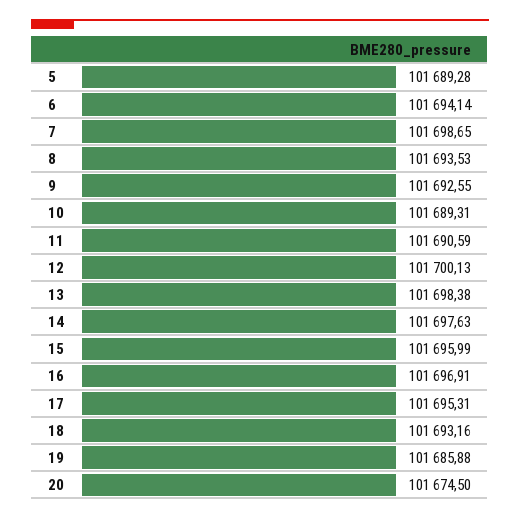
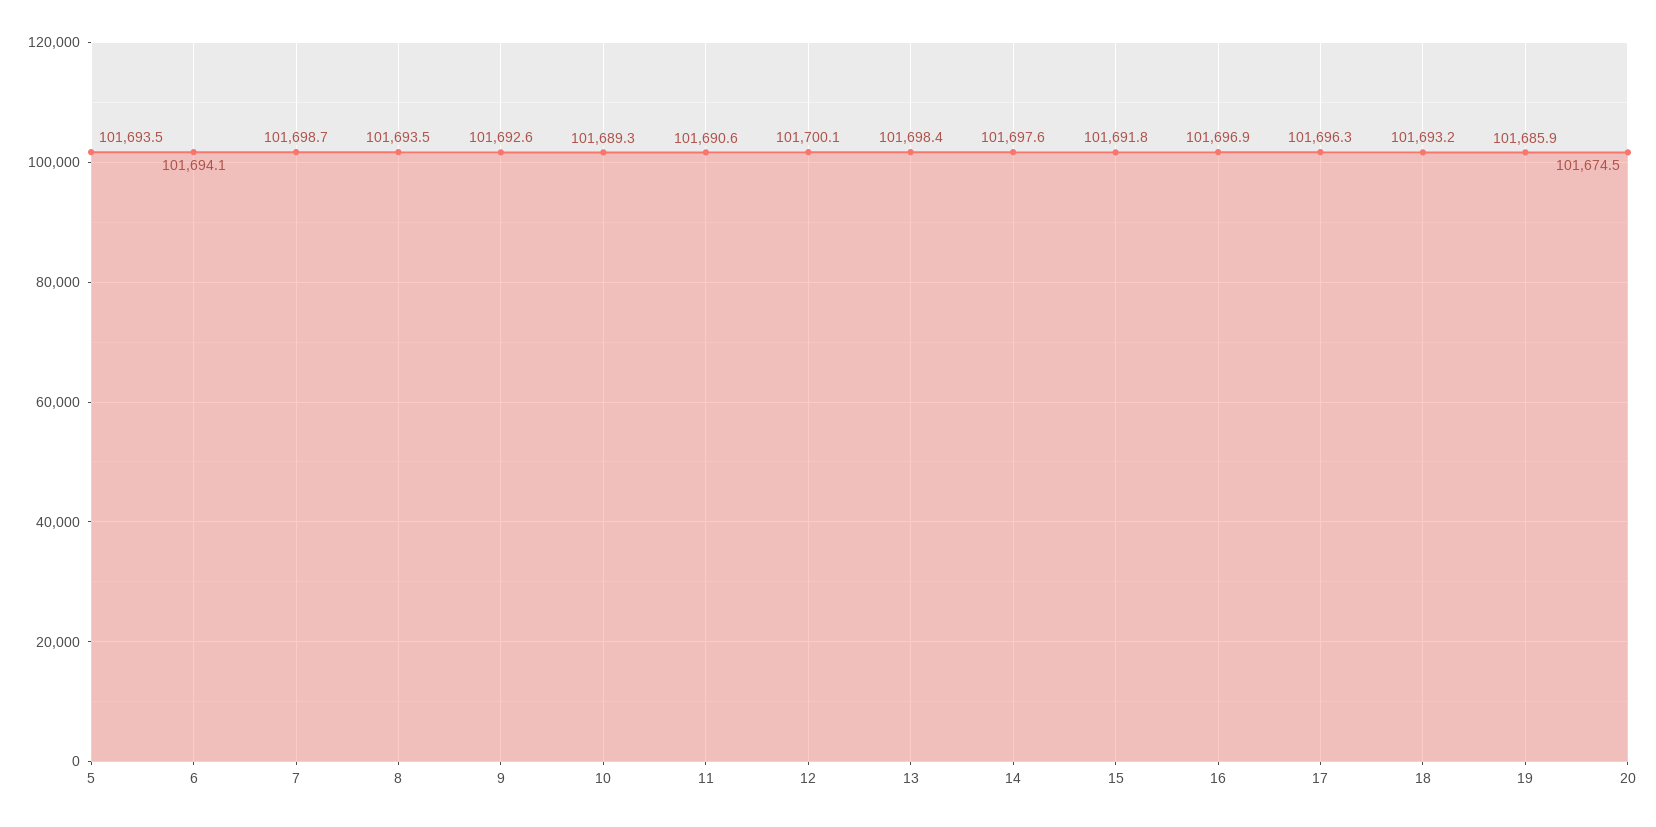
5: 101689.28 -> 101693.5
15: 101695.99 -> 101691.8
17: 101695.31 -> 101696.3

